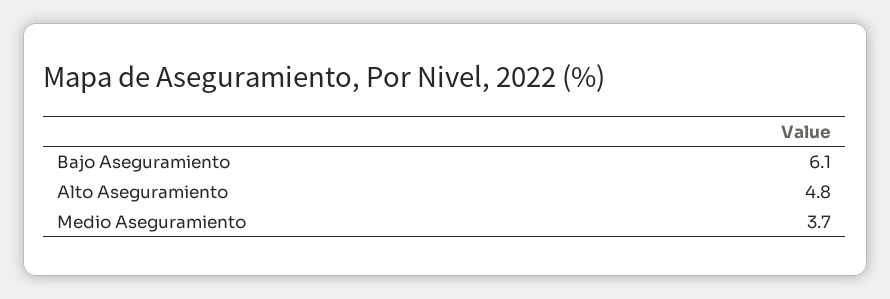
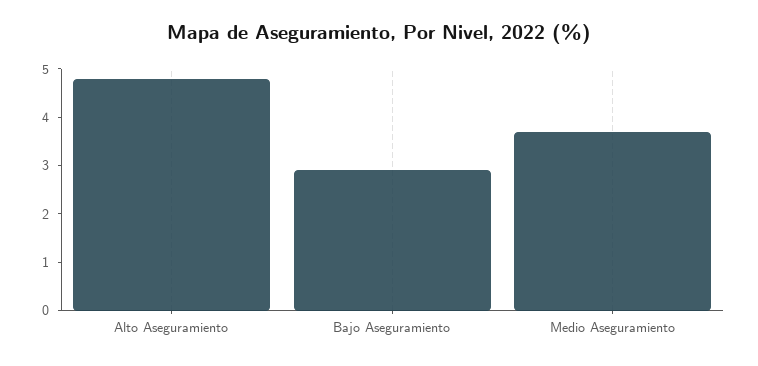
Bajo Aseguramiento: 6.1 -> 3

